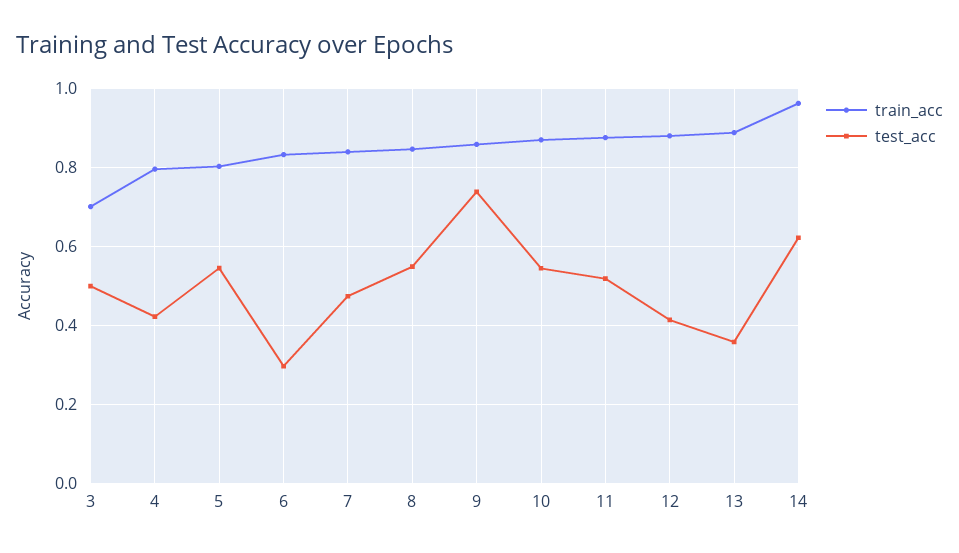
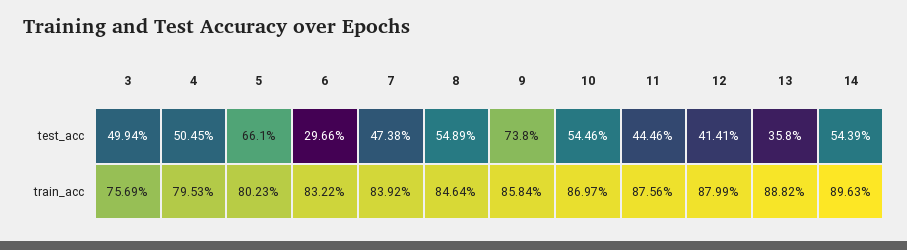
train_acc, 3: 0.7 -> 0.7569
test_acc, 4: 0.42 -> 0.5045
test_acc, 5: 0.54 -> 0.661
test_acc, 11: 0.52 -> 0.4446
train_acc, 14: 0.96 -> 0.8963
test_acc, 14: 0.62 -> 0.5439

